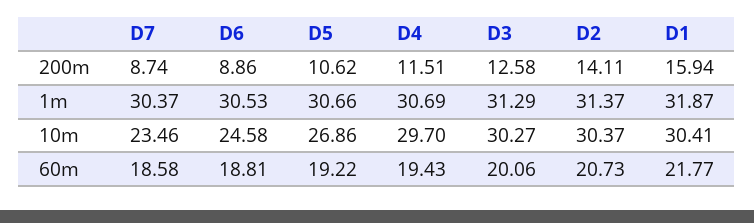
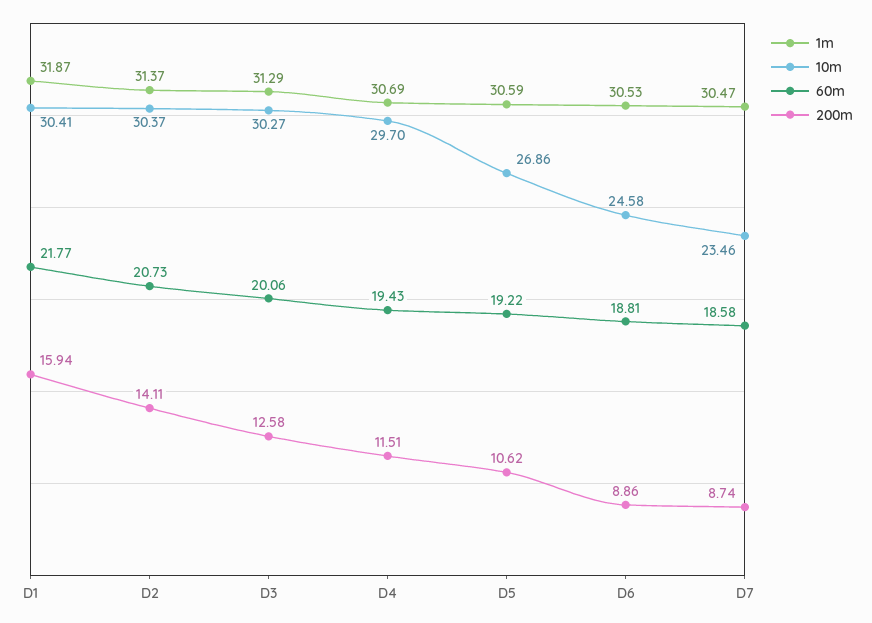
1m, D7: 30.37 -> 30.47
1m, D5: 30.66 -> 30.59

